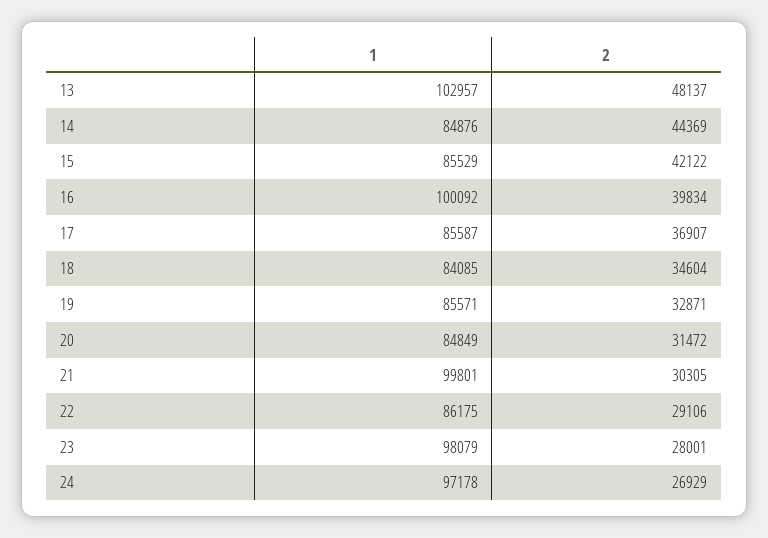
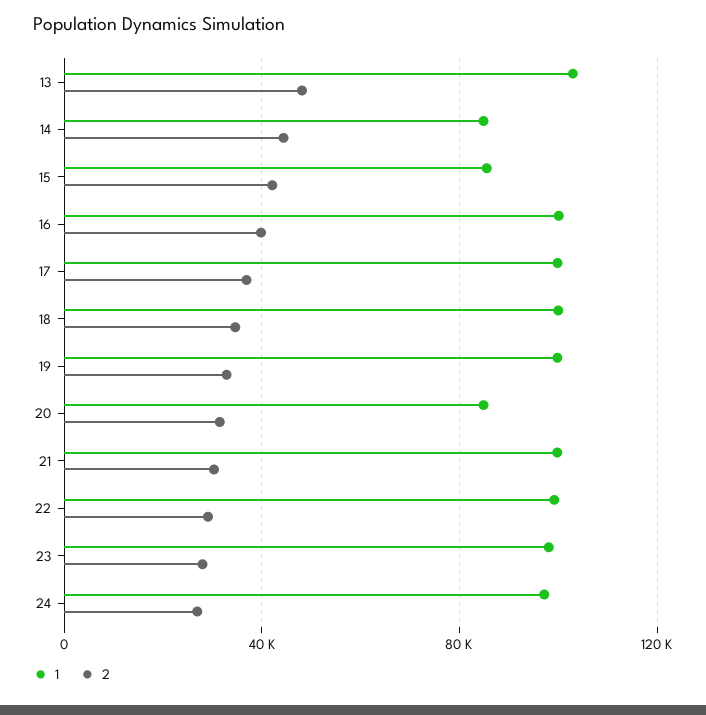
1, 17: 85587 -> 100000
1, 18: 84085 -> 100000
1, 19: 85571 -> 100000
1, 22: 86175 -> 100000

